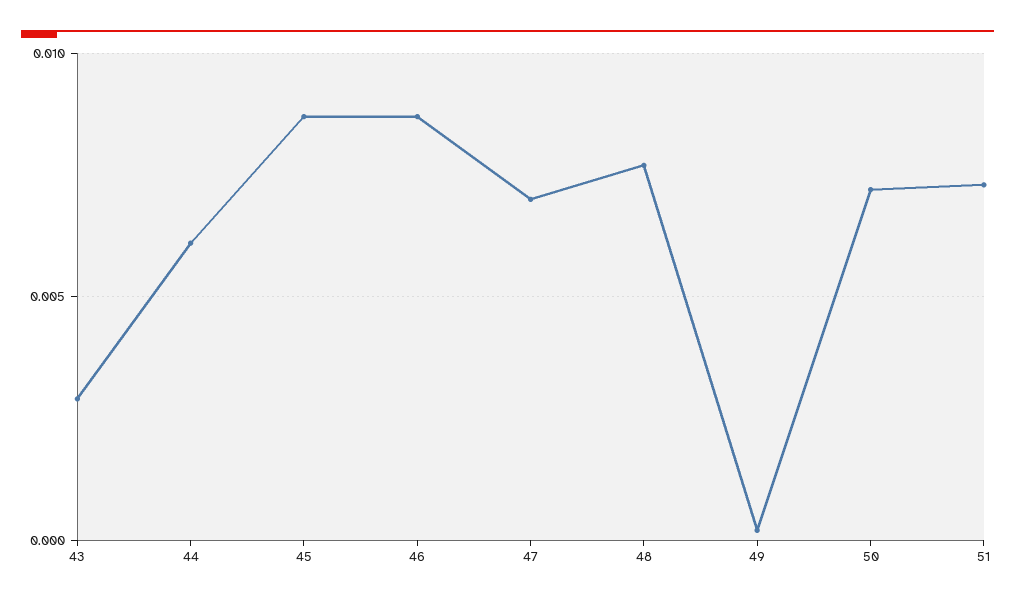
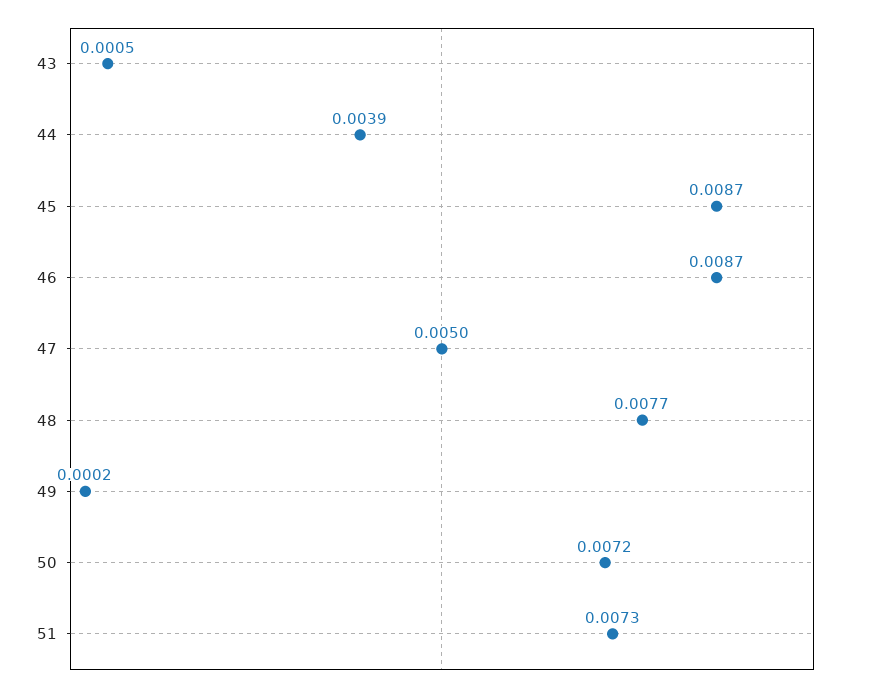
43: 0.003 -> 0.0005
44: 0.006 -> 0.0039
47: 0.007 -> 0.005

